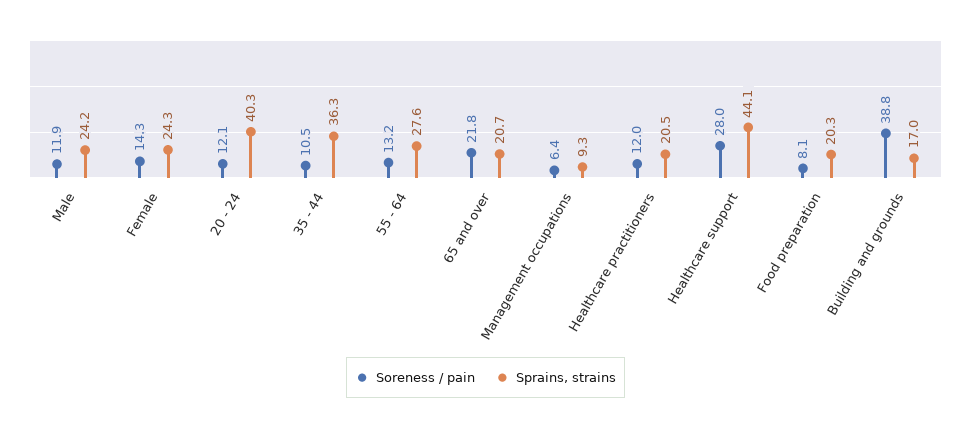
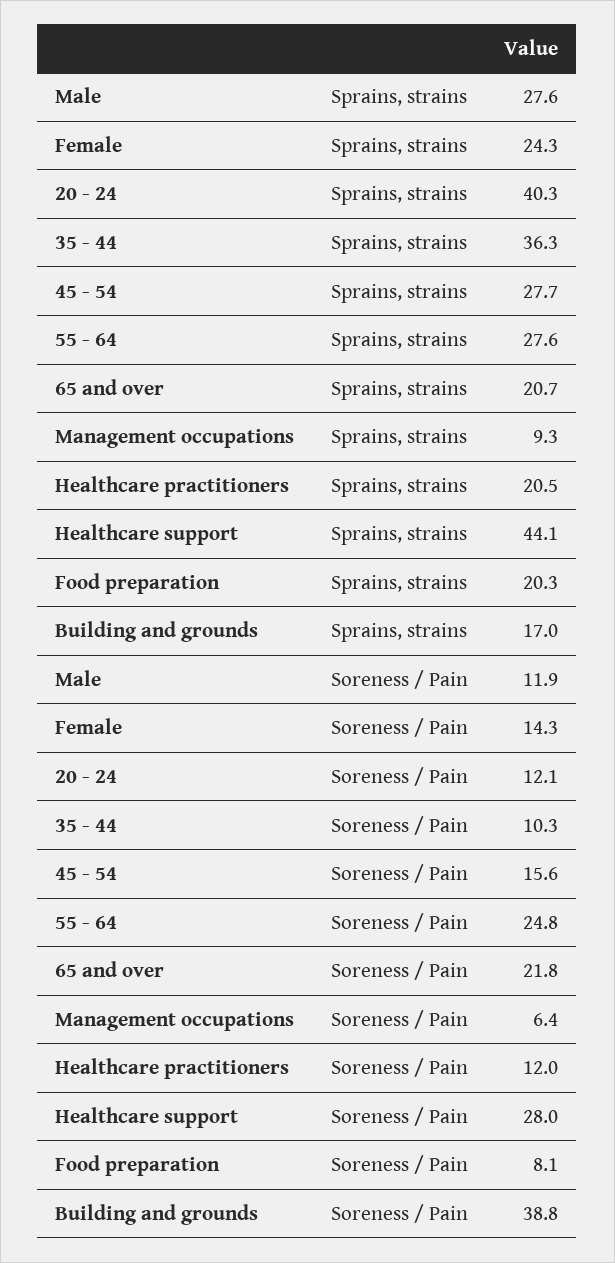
Sprains, strains, Male: 24.2 -> 27.6
Soreness / pain, 35 - 44: 10.5 -> 10.3
Soreness / pain, 55 - 64: 13.2 -> 24.8
Sprains, strains, 45 - 54: none -> 27.7
Soreness / pain, 45 - 54: none -> 15.6

